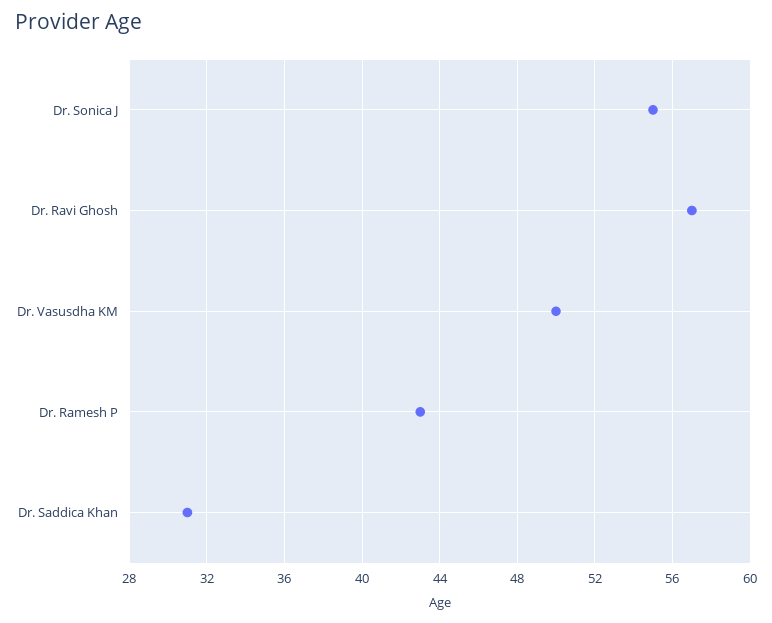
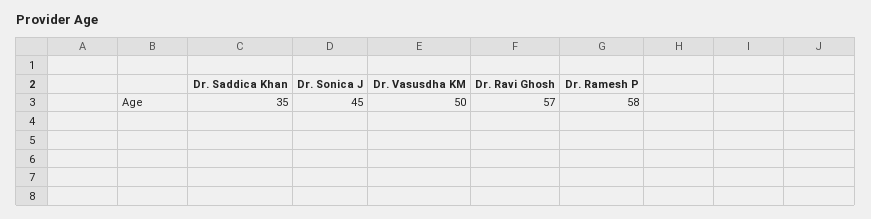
Dr. Sonica J: 55 -> 45
Dr. Ramesh P: 43 -> 58
Dr. Saddica Khan: 31 -> 35

